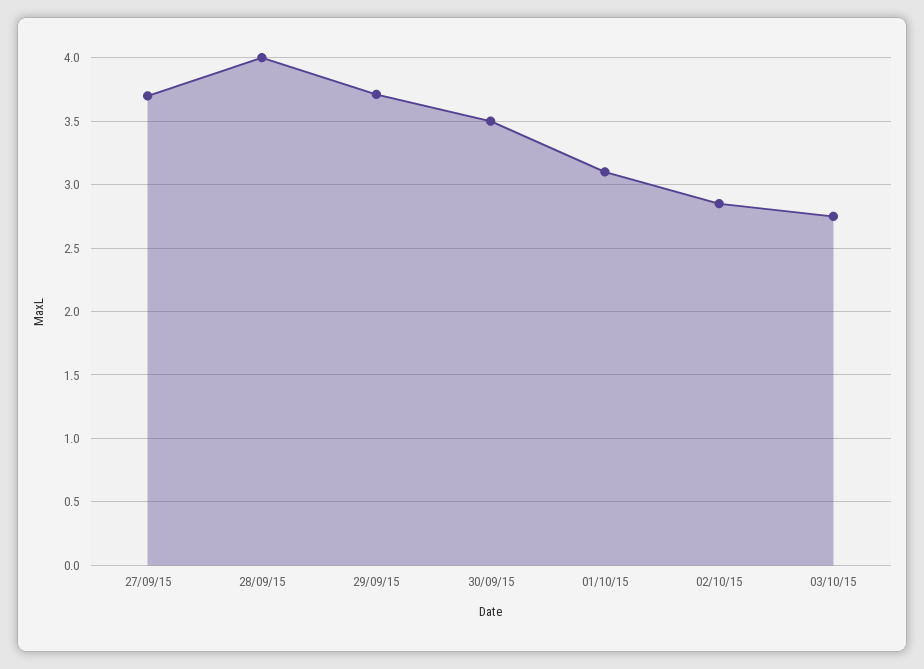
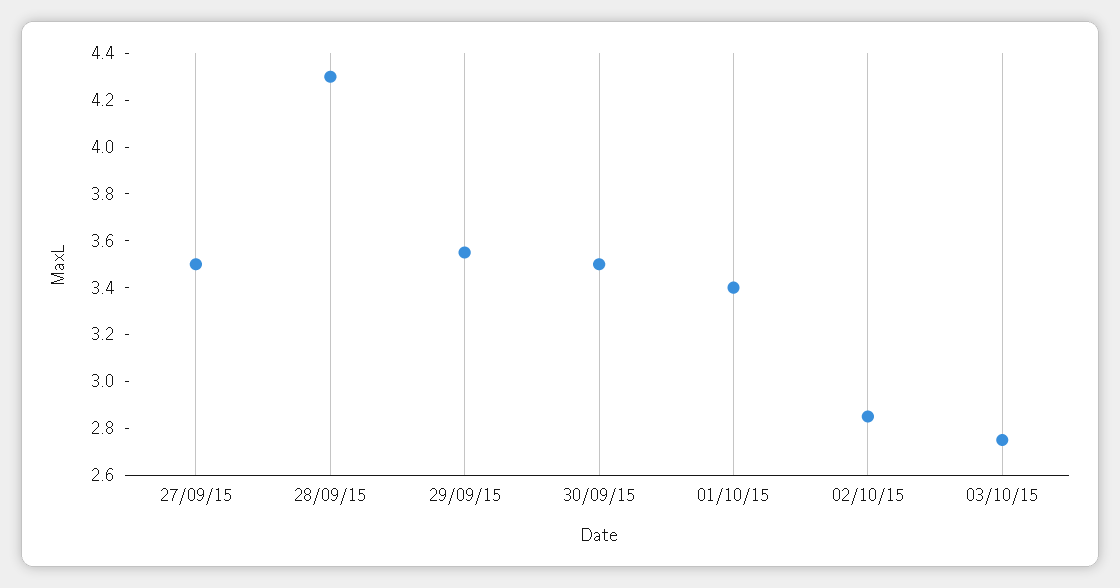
27/09/15: 3.7 -> 3.5
28/09/15: 4 -> 4.3
29/09/15: 3.7 -> 3.55
01/10/15: 3.1 -> 3.4

